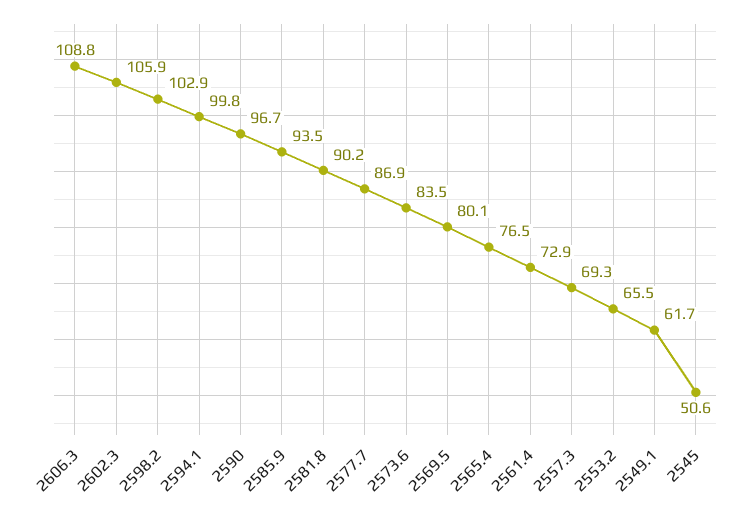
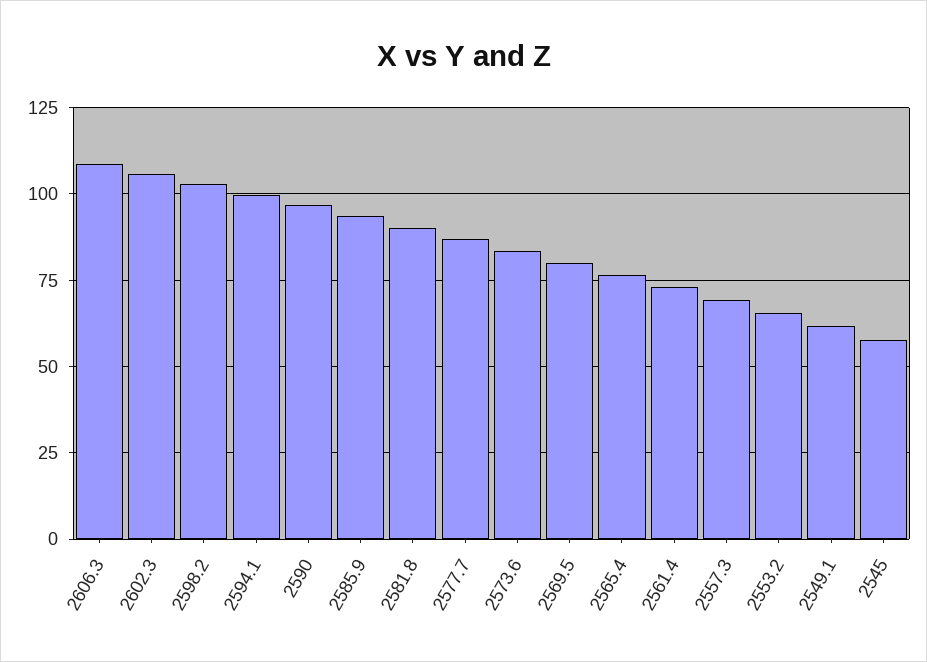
2545: 50.6 -> 57.5

